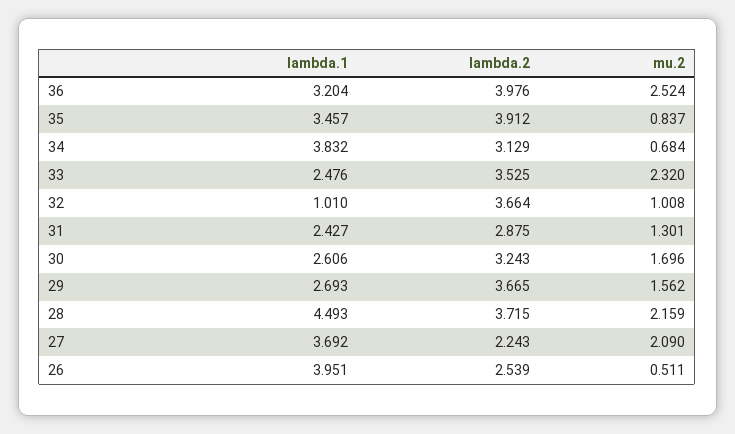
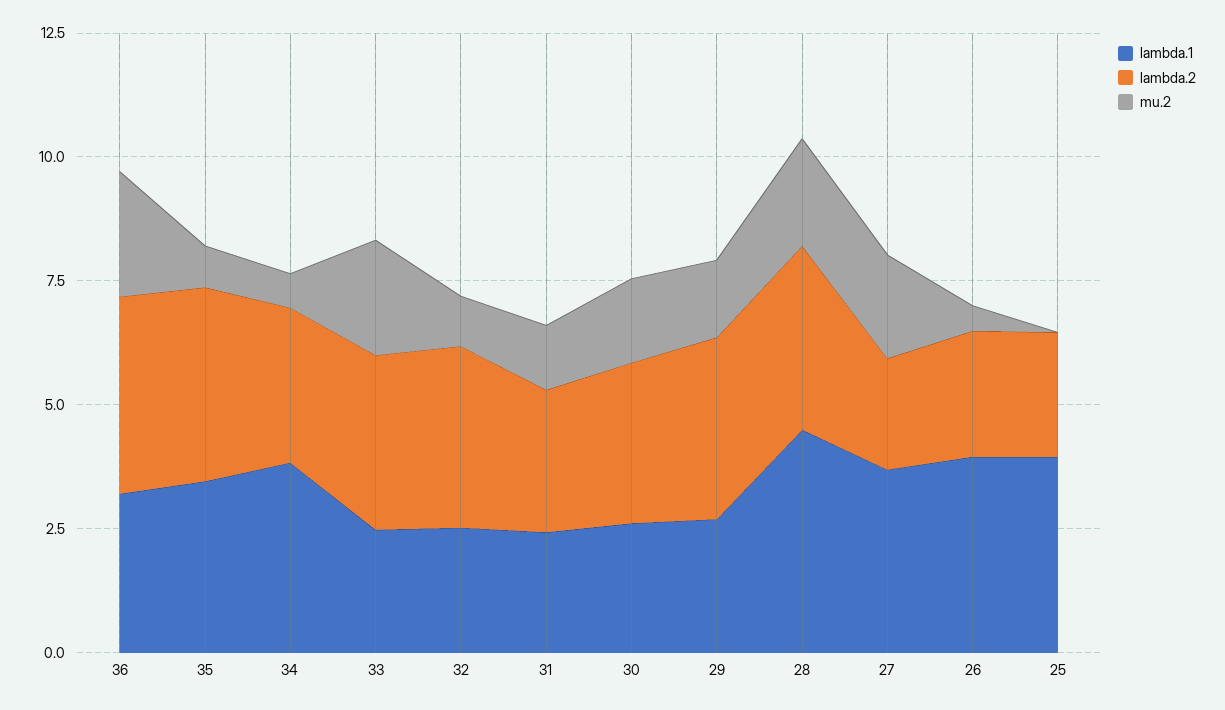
lambda.1, 32: 1.01 -> 2.5
lambda.1, 25: none -> 4
lambda.2, 25: none -> 2.5
mu.2, 25: none -> 0

